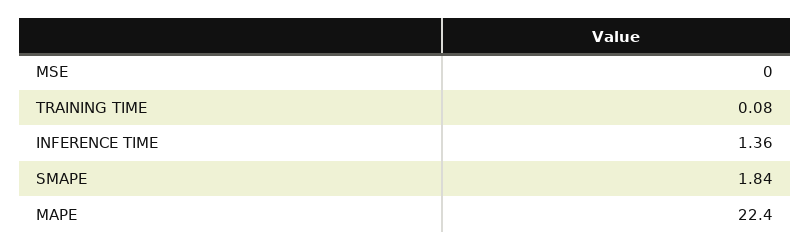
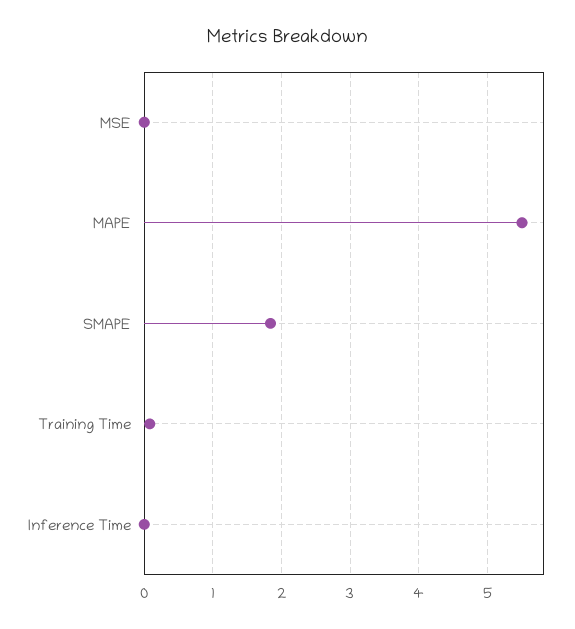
INFERENCE TIME: 1.36 -> 0
MAPE: 22.4 -> 5.5

